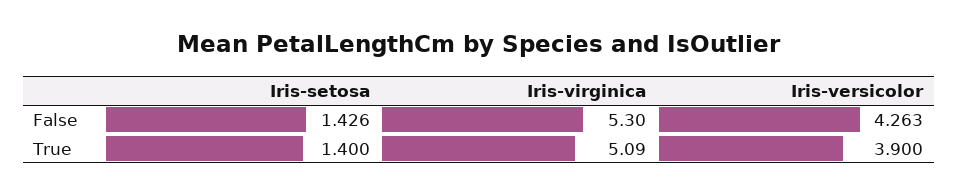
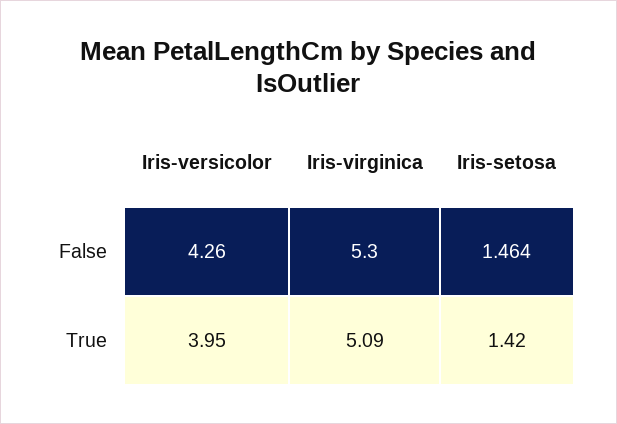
Iris-setosa, False: 1.426 -> 1.464
Iris-setosa, True: 1.4 -> 1.42
Iris-versicolor, True: 3.9 -> 3.95

